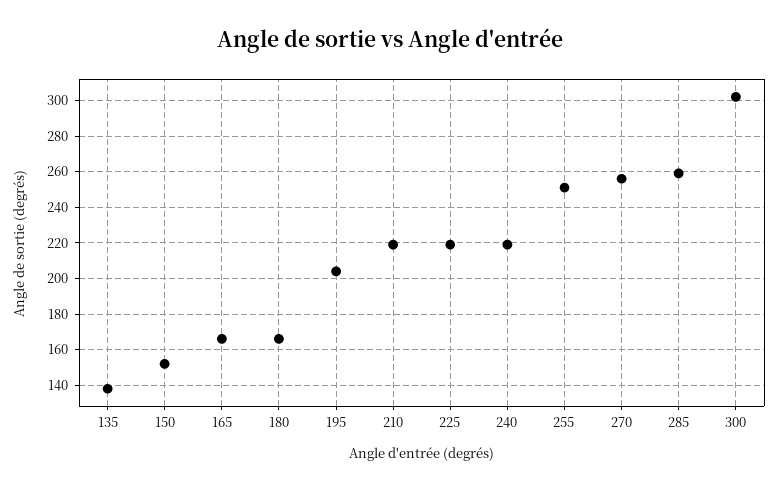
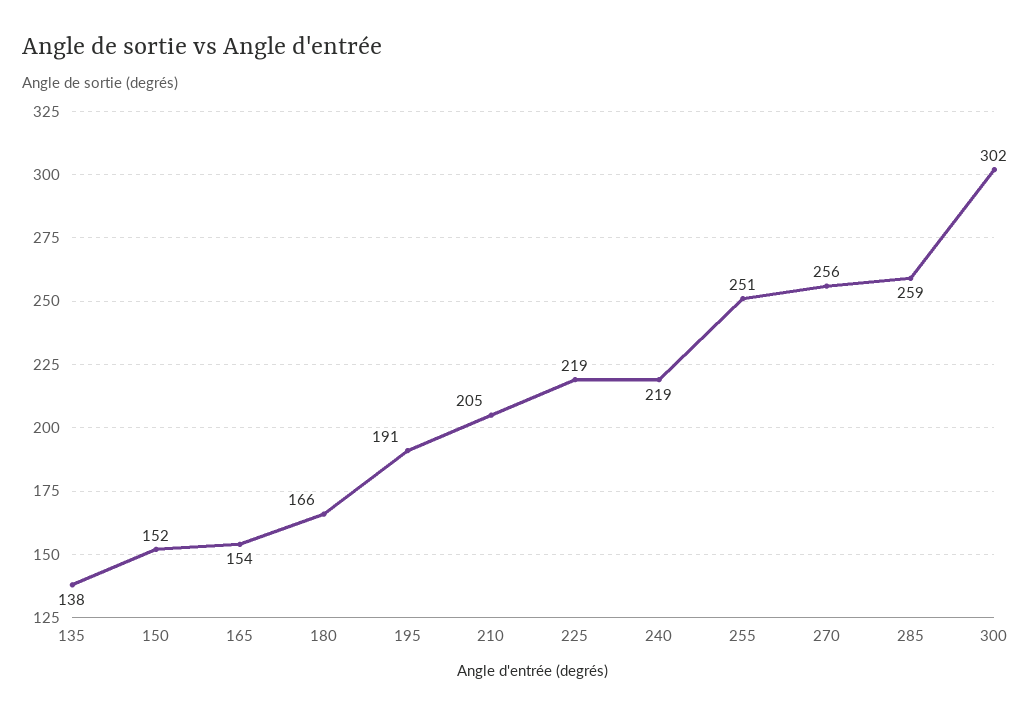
165: 165 -> 154
195: 205 -> 191
210: 220 -> 205

